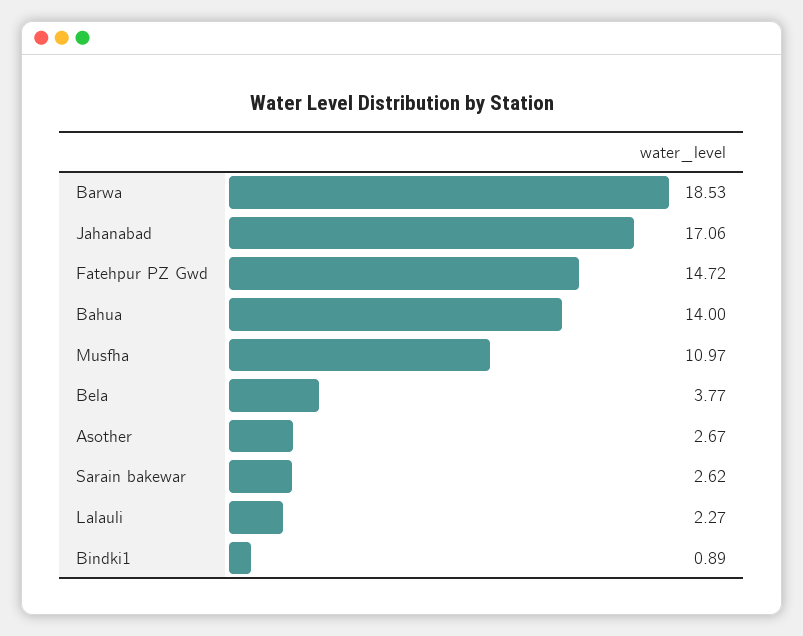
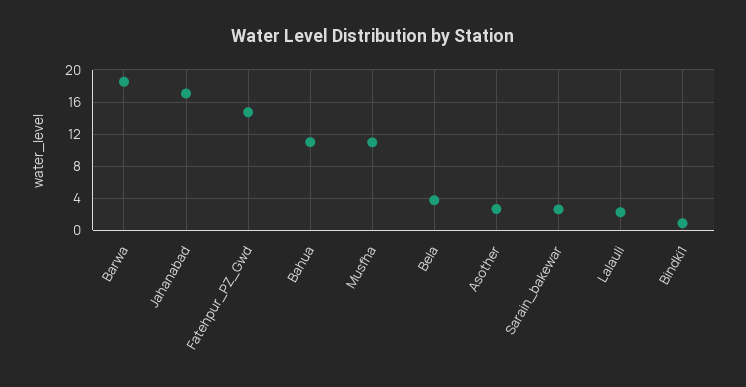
Bahua: 14 -> 11

